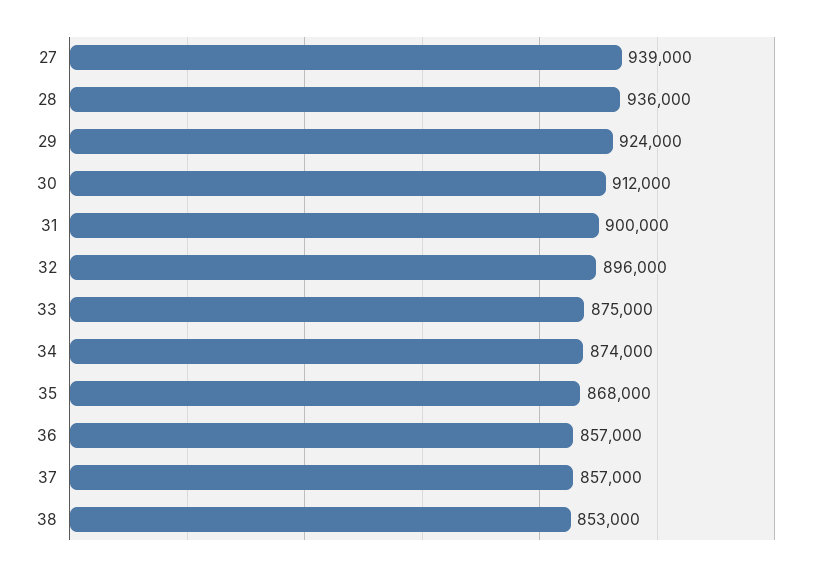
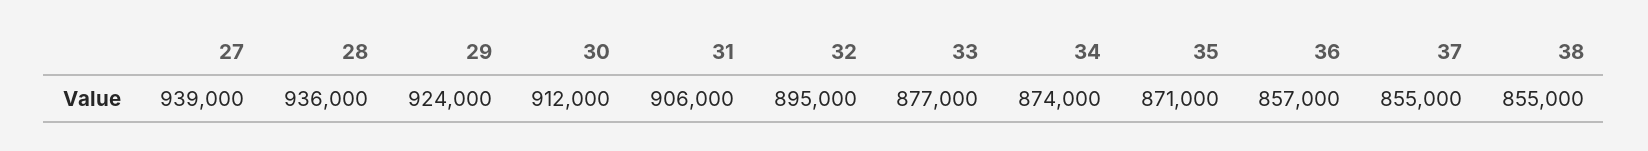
31: 900000 -> 906000
32: 896000 -> 895000
33: 875000 -> 877000
35: 868000 -> 871000
37: 857000 -> 855000
38: 853000 -> 855000

